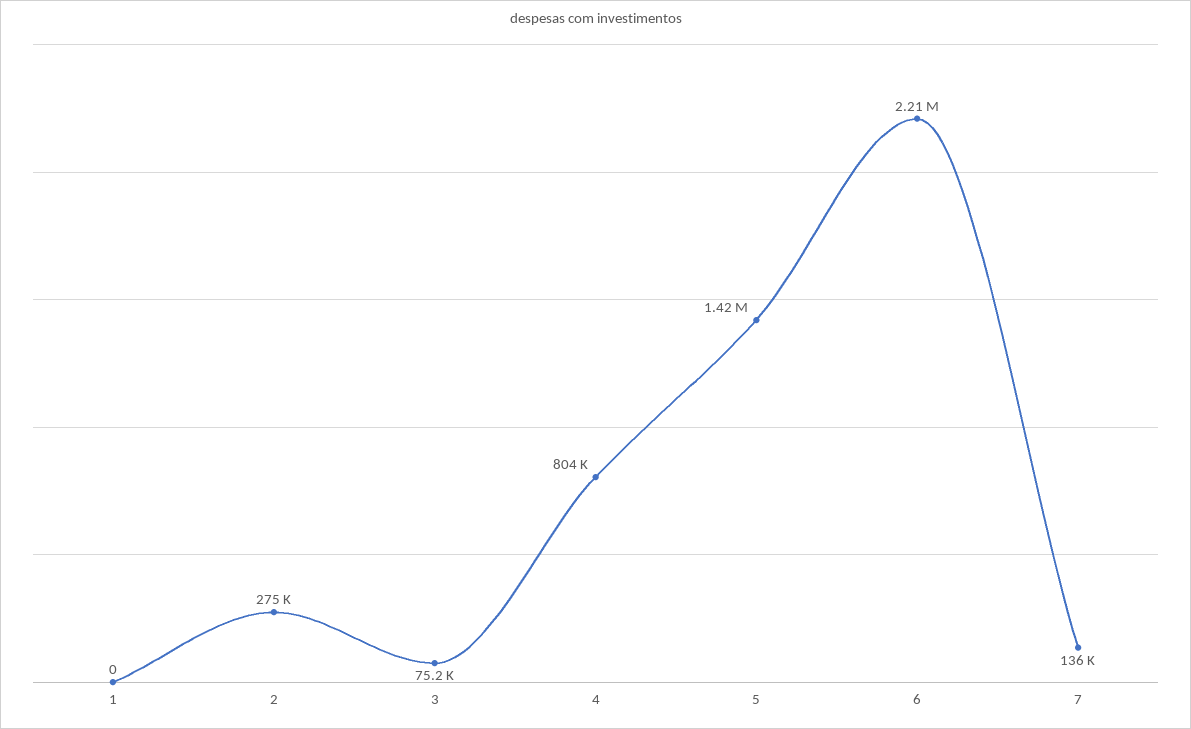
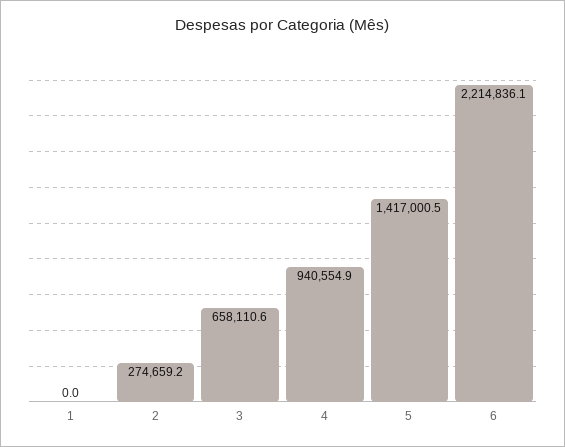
3: 75200 -> 658110.6
4: 804000 -> 940554.9
7: 136000 -> none

